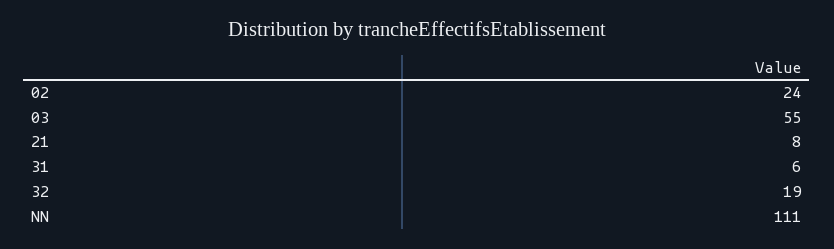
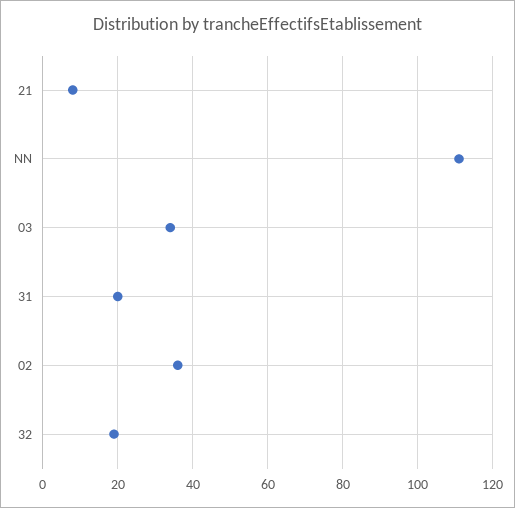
02: 24 -> 35
03: 55 -> 35
31: 6 -> 20

